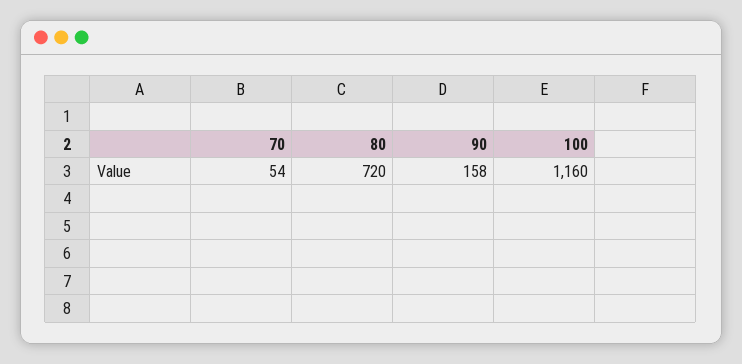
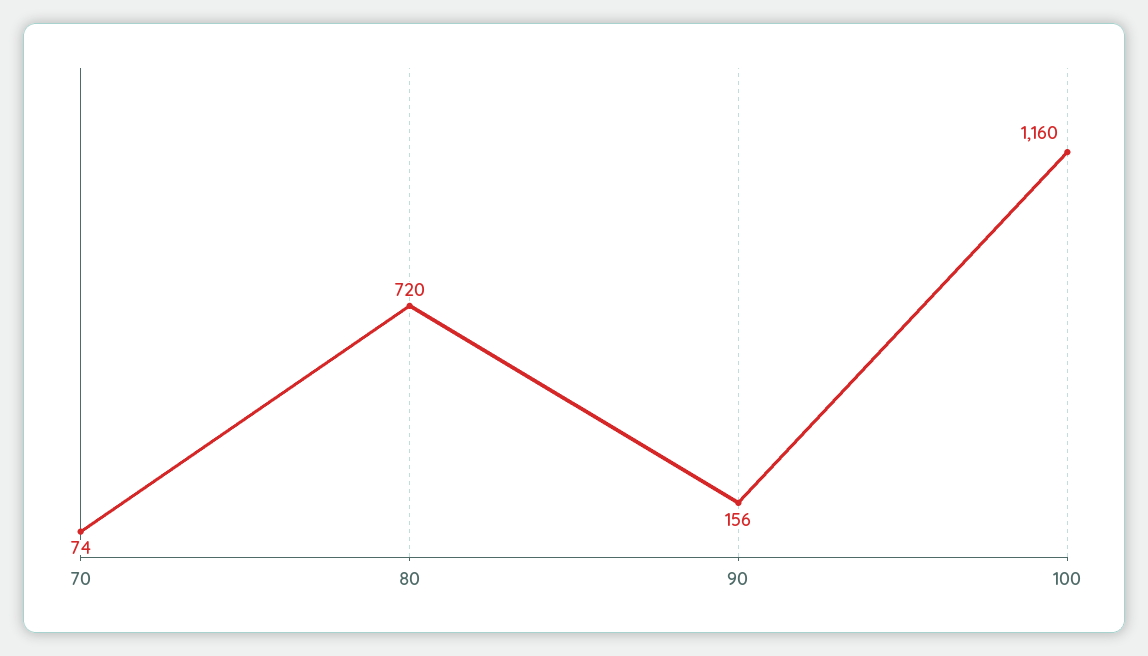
70: 54 -> 74
90: 158 -> 156

